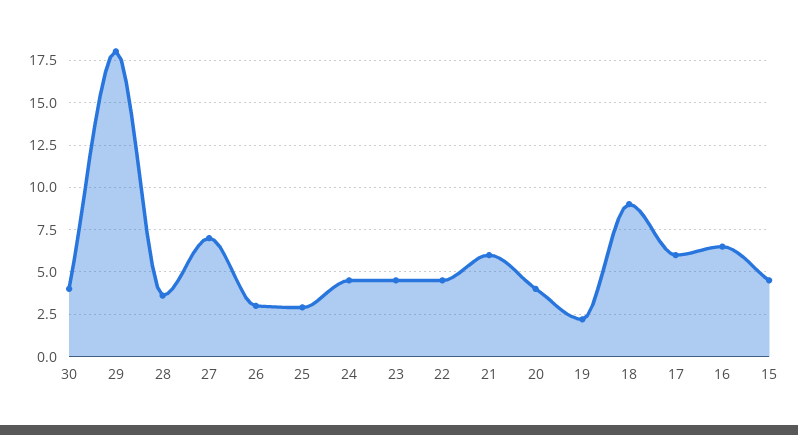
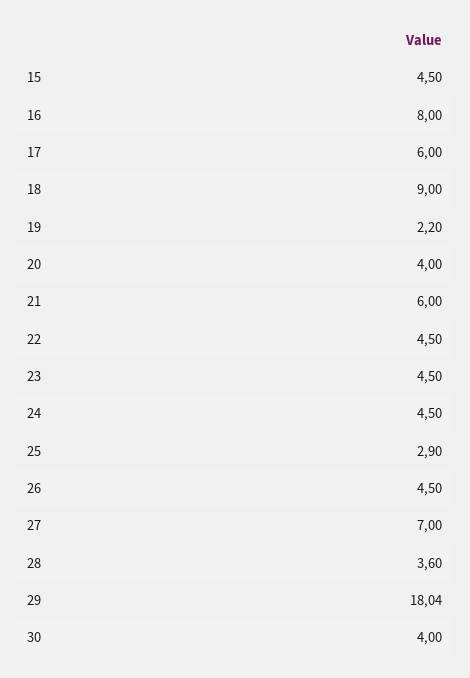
26: 3 -> 4.5
16: 6.5 -> 8

